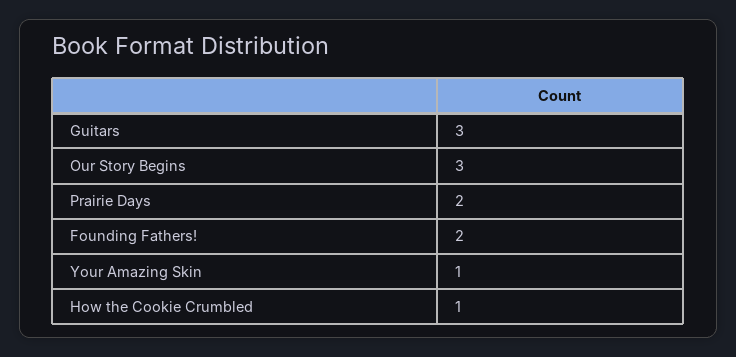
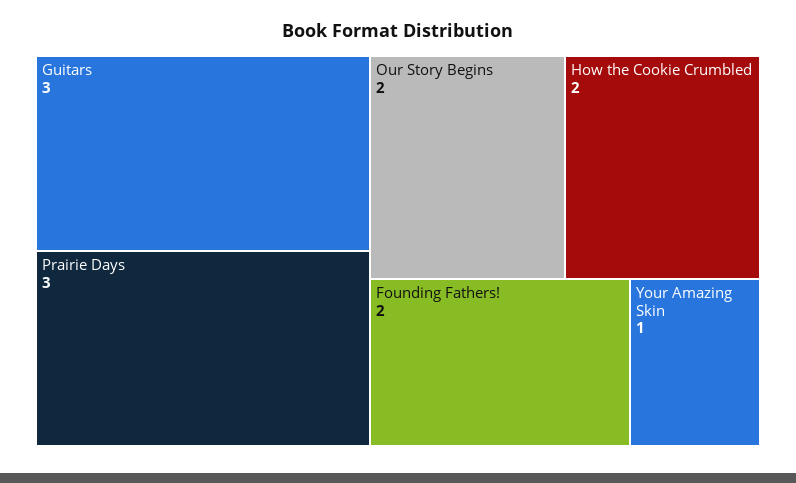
Our Story Begins: 3 -> 2
Prairie Days: 2 -> 3
How the Cookie Crumbled: 1 -> 2

